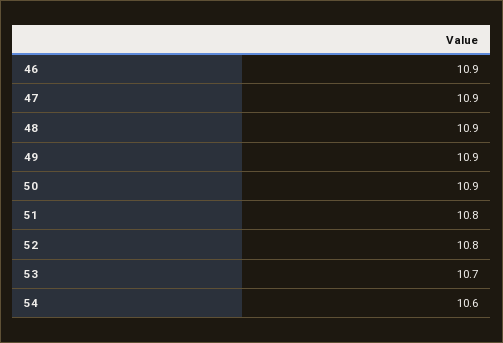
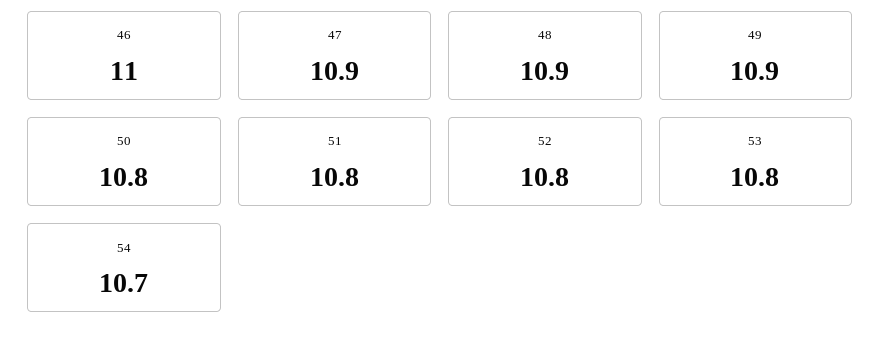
46: 10.9 -> 11
50: 10.9 -> 10.8
53: 10.7 -> 10.8
54: 10.6 -> 10.7

